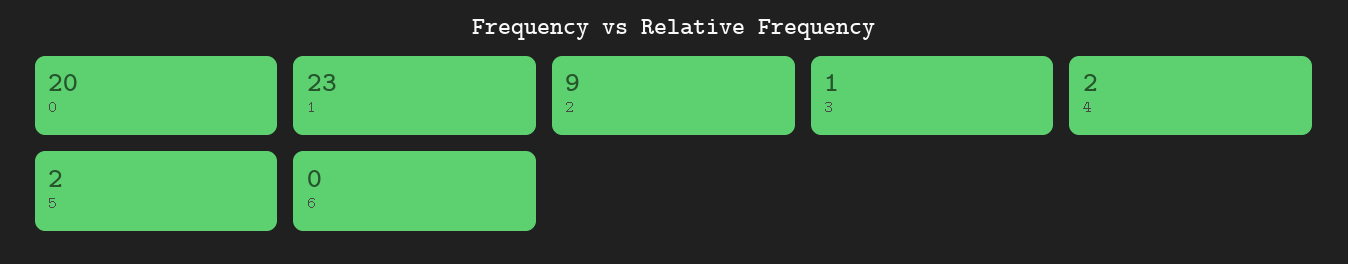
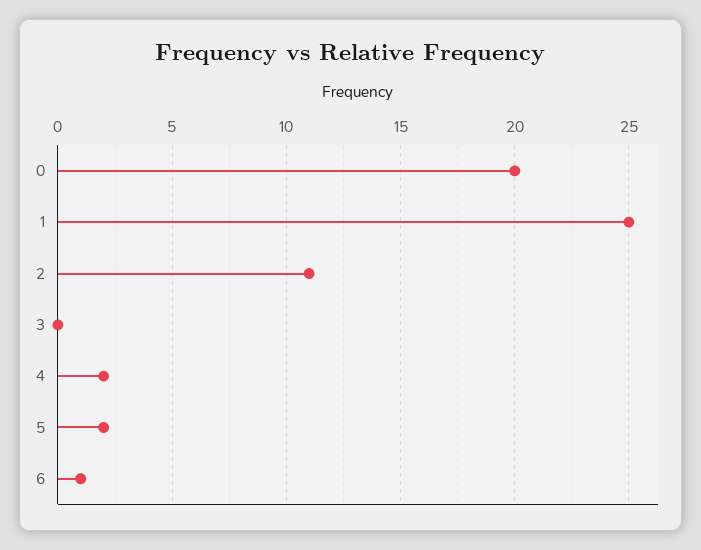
1: 23 -> 25
2: 9 -> 11
3: 1 -> 0
6: 0 -> 1

